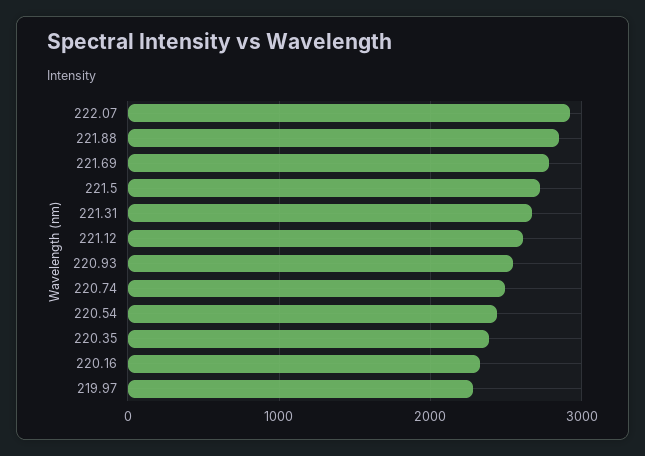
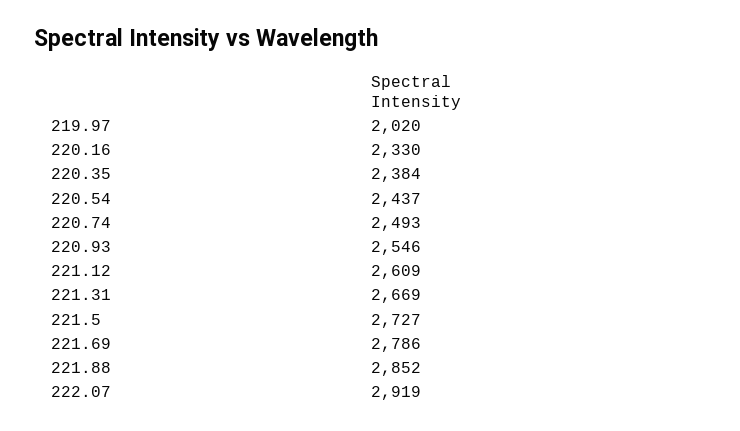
219.97: 2300 -> 2020

